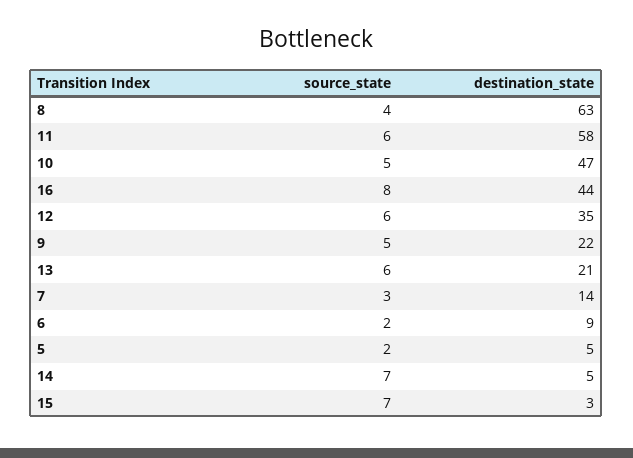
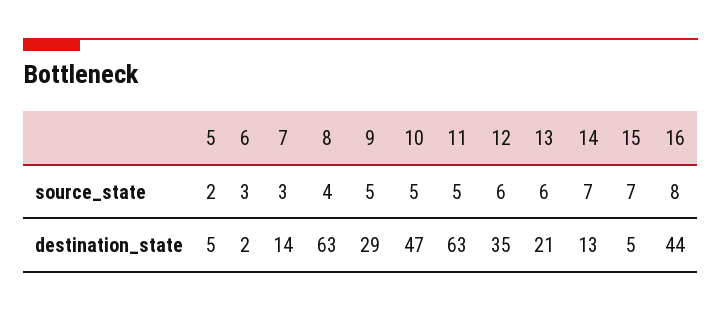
source_state, 11: 6 -> 5
destination_state, 11: 58 -> 63
destination_state, 9: 22 -> 29
source_state, 6: 2 -> 3
destination_state, 6: 9 -> 2
destination_state, 14: 5 -> 13
destination_state, 15: 3 -> 5

